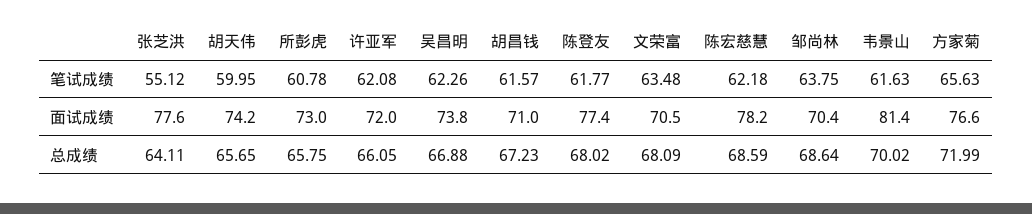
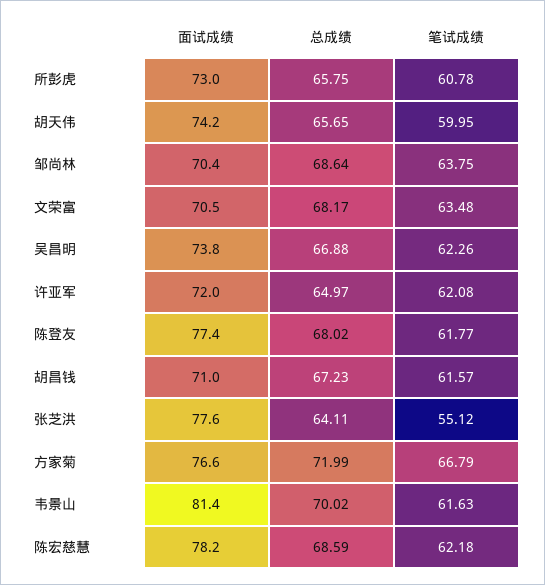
方家菊, 笔试成绩: 65.63 -> 66.79
许亚军, 总成绩: 66.05 -> 64.97
文荣富, 总成绩: 68.09 -> 68.17

